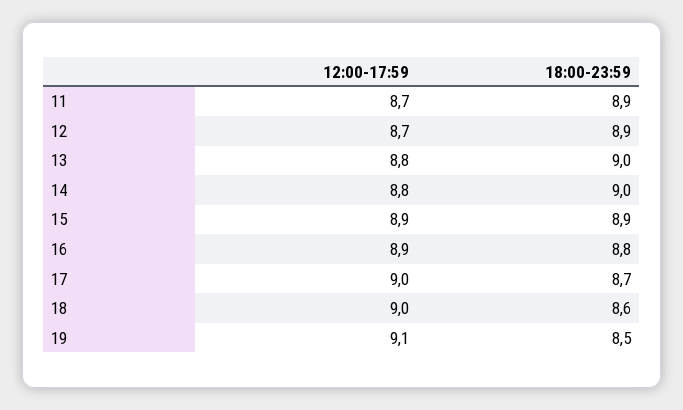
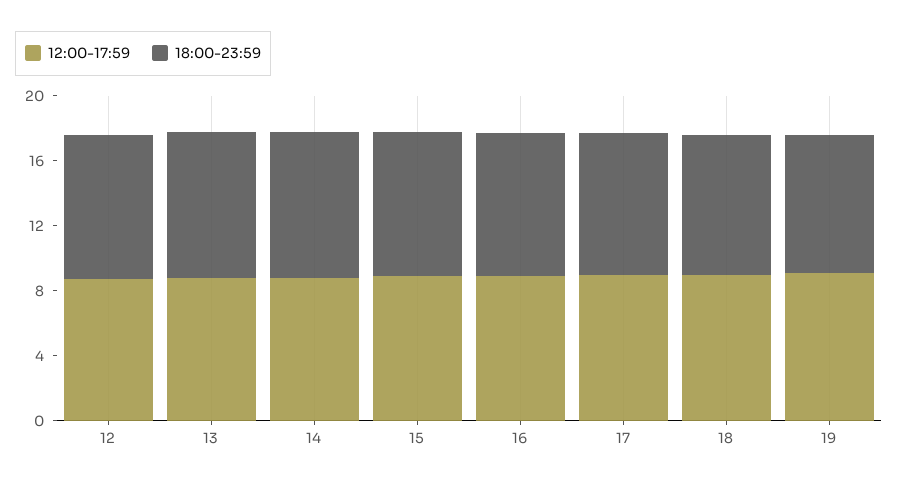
12:00-17:59, 11: 8.7 -> none
18:00-23:59, 11: 8.9 -> none

